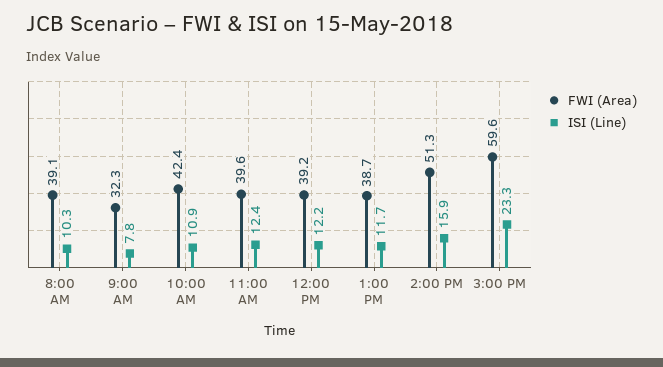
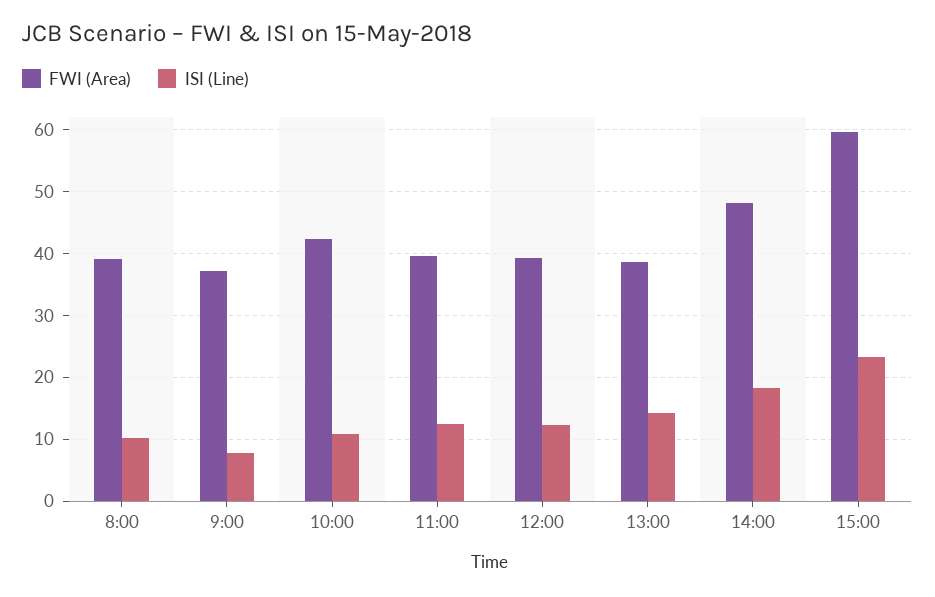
FWI (Area), 9:00 AM: 32.3 -> 37
ISI (Line), 1:00 PM: 11.7 -> 14
FWI (Area), 2:00 PM: 51.3 -> 48
ISI (Line), 2:00 PM: 15.9 -> 18

